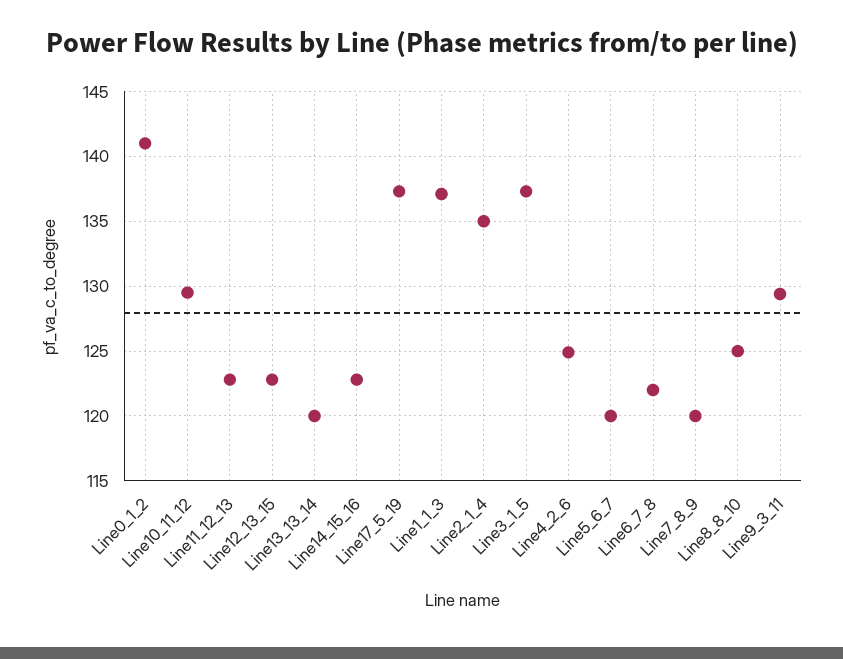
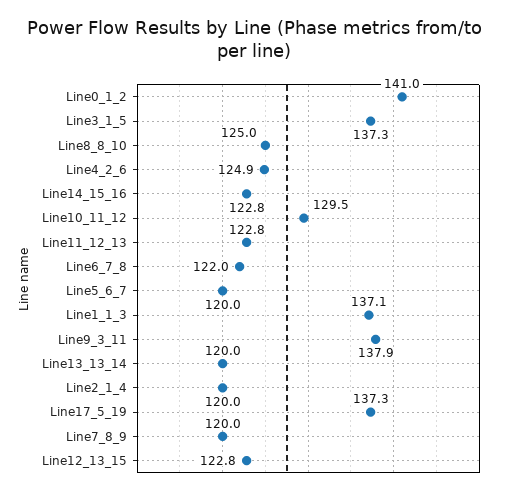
Line2_1_4: 135 -> 120
Line9_3_11: 129.5 -> 137.9

